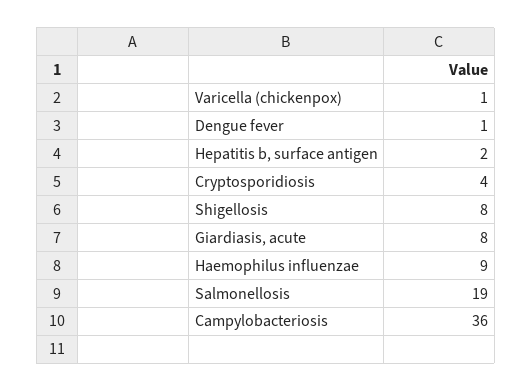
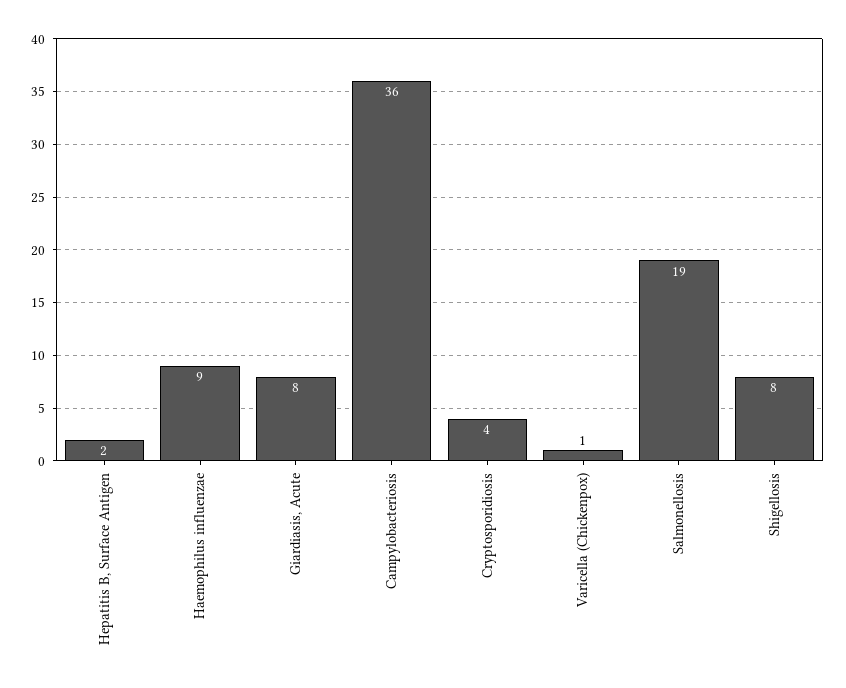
Dengue fever: 1 -> none

